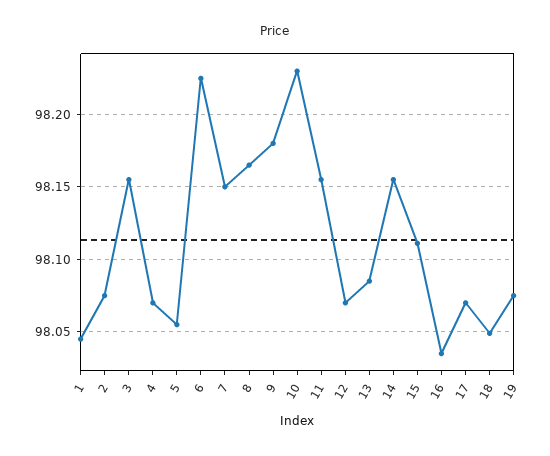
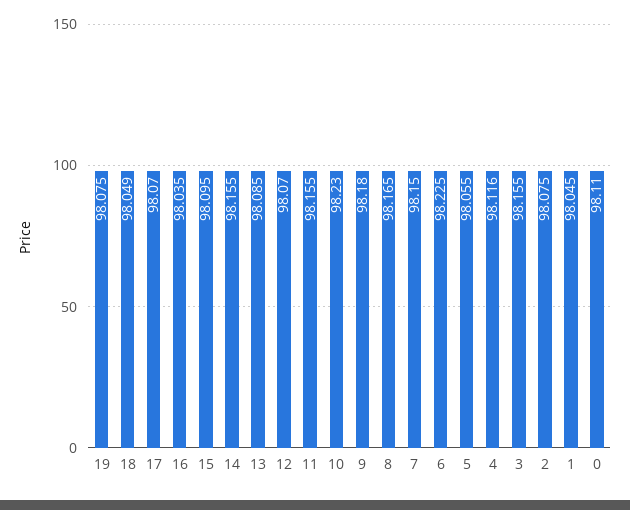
4: 98.07 -> 98.116
15: 98.11 -> 98.095
0: none -> 98.11

